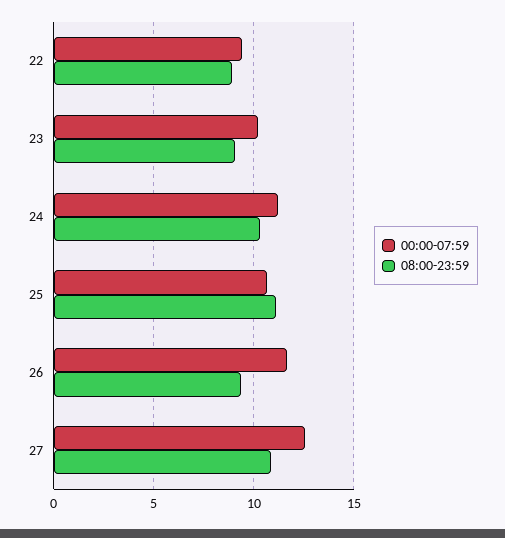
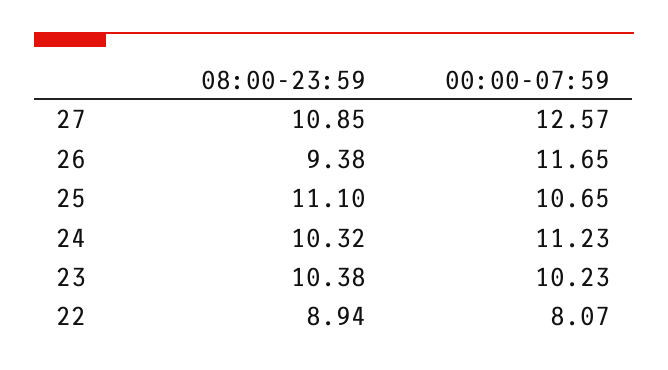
00:00-07:59, 22: 9.5 -> 8.07
08:00-23:59, 23: 9 -> 10.38

